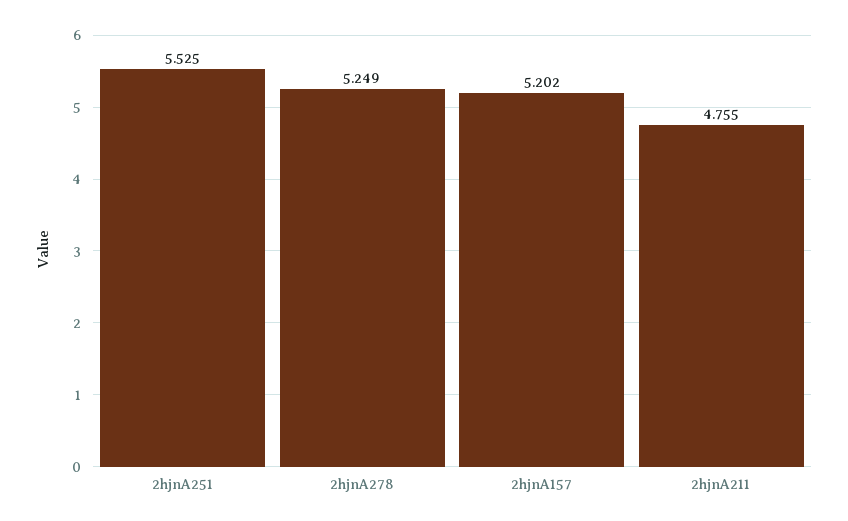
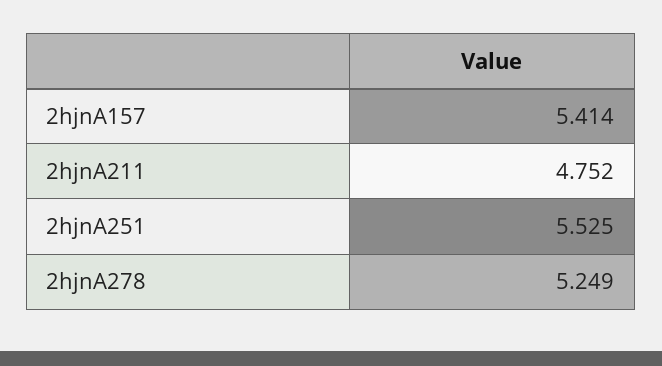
2hjnA157: 5.202 -> 5.414
2hjnA211: 4.755 -> 4.752

